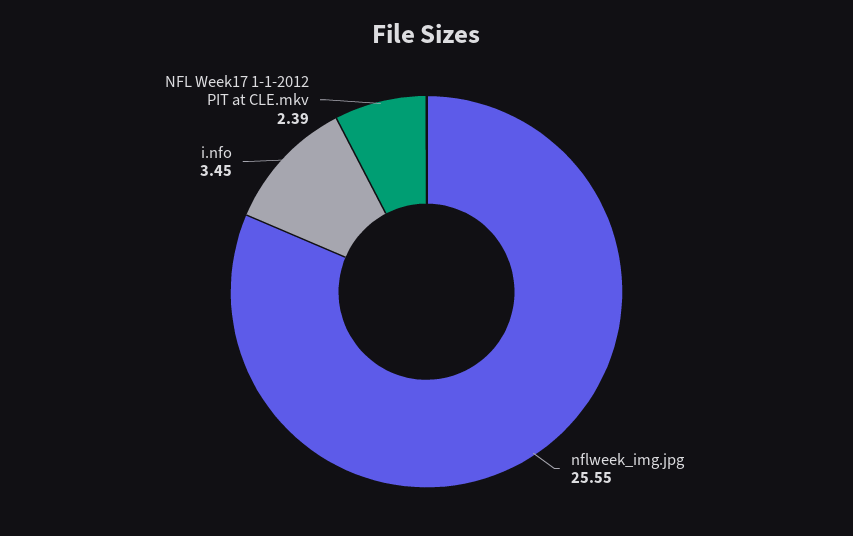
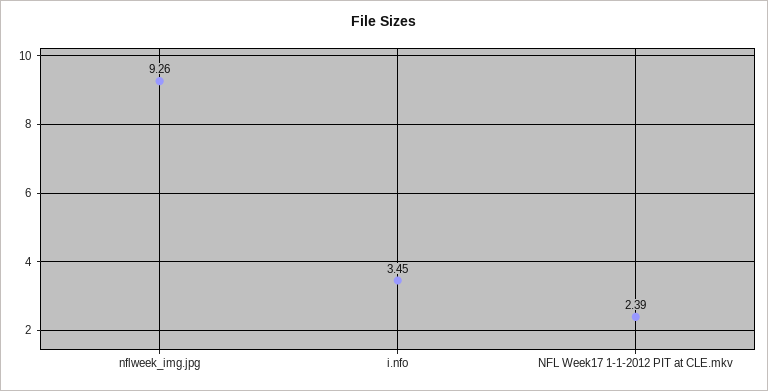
nflweek_img.jpg: 25.55 -> 9.26

